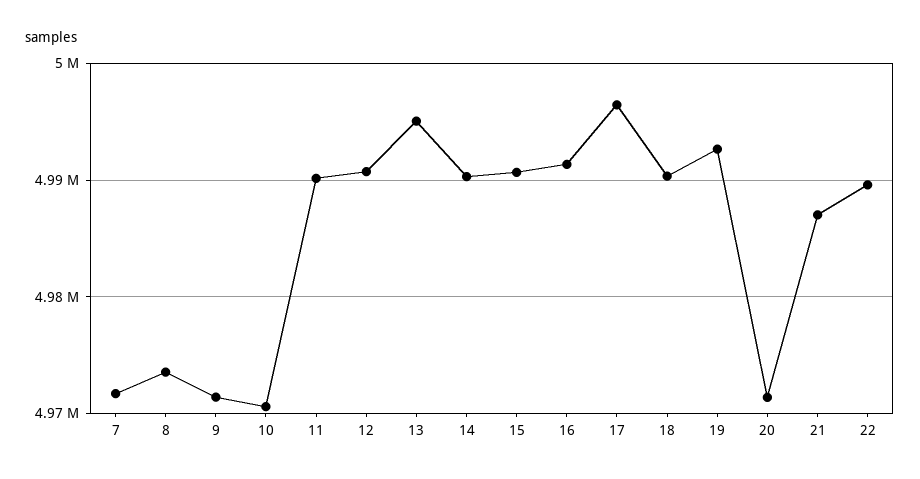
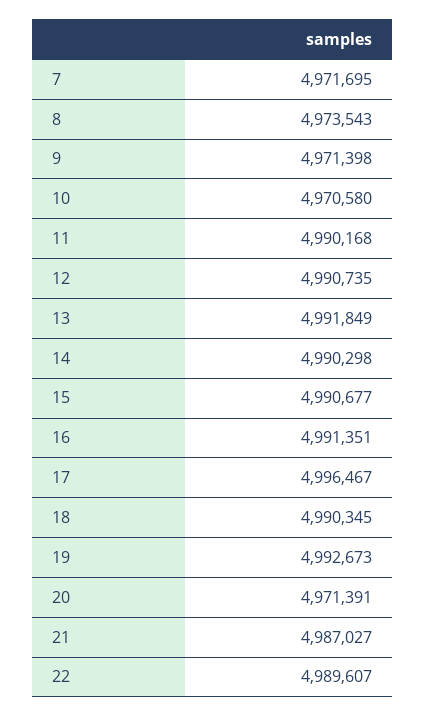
13: 4995000 -> 4991849

